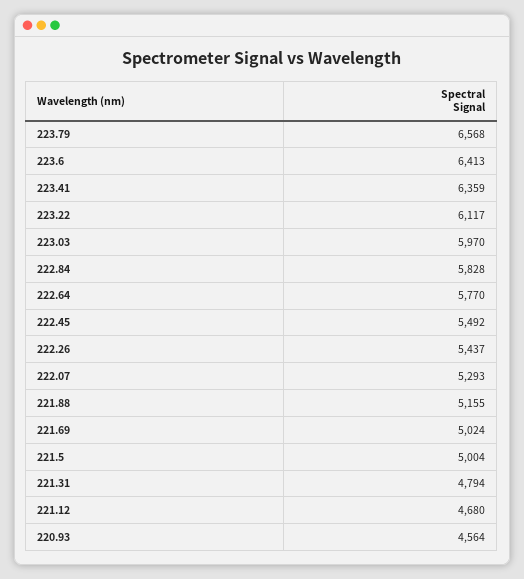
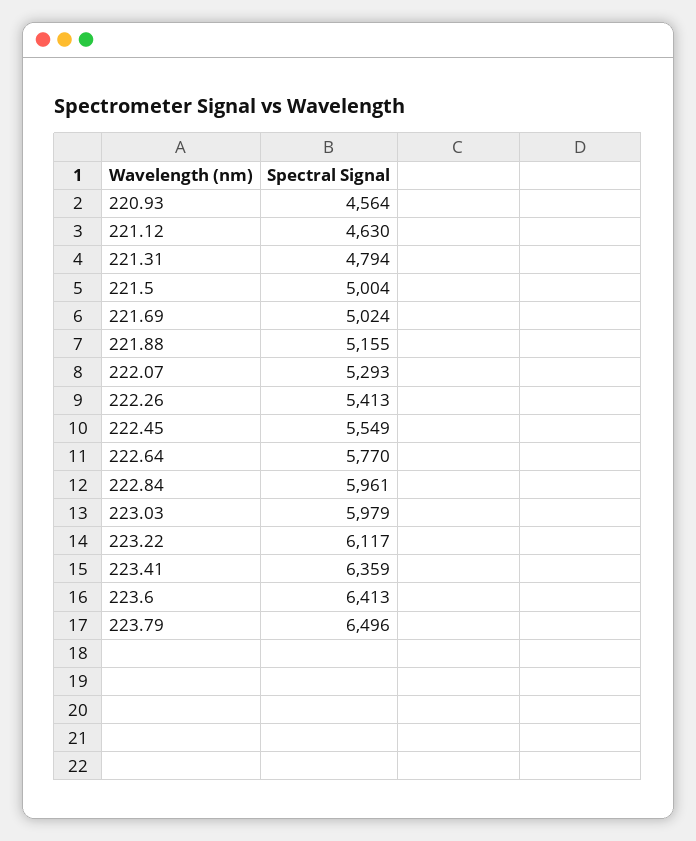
223.79: 6568 -> 6496
223.03: 5970 -> 5979
222.84: 5828 -> 5961
222.45: 5492 -> 5549
222.26: 5437 -> 5413
221.12: 4680 -> 4630

